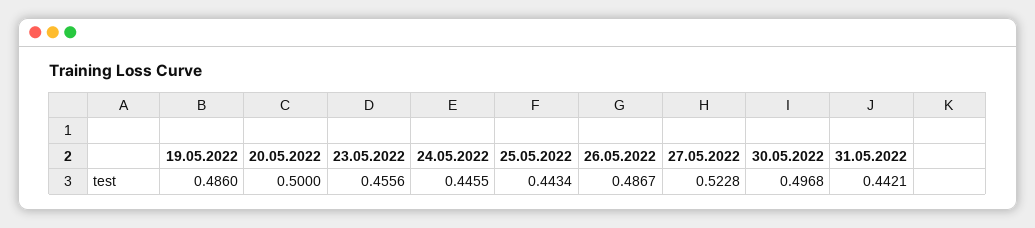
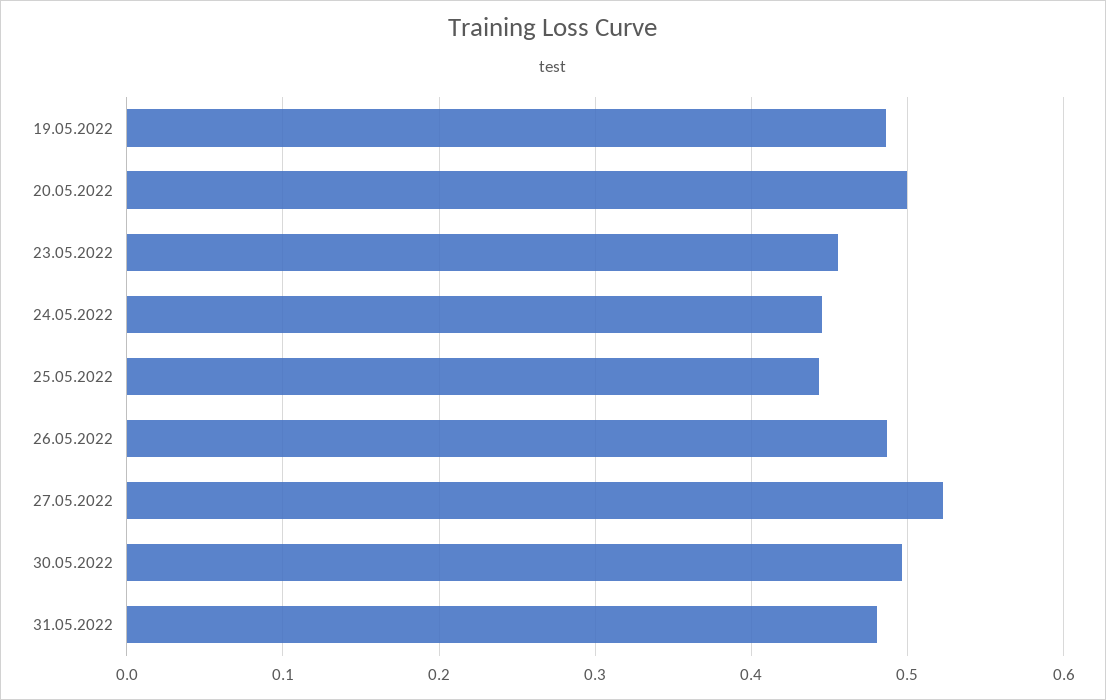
31.05.2022: 0.4421 -> 0.48

